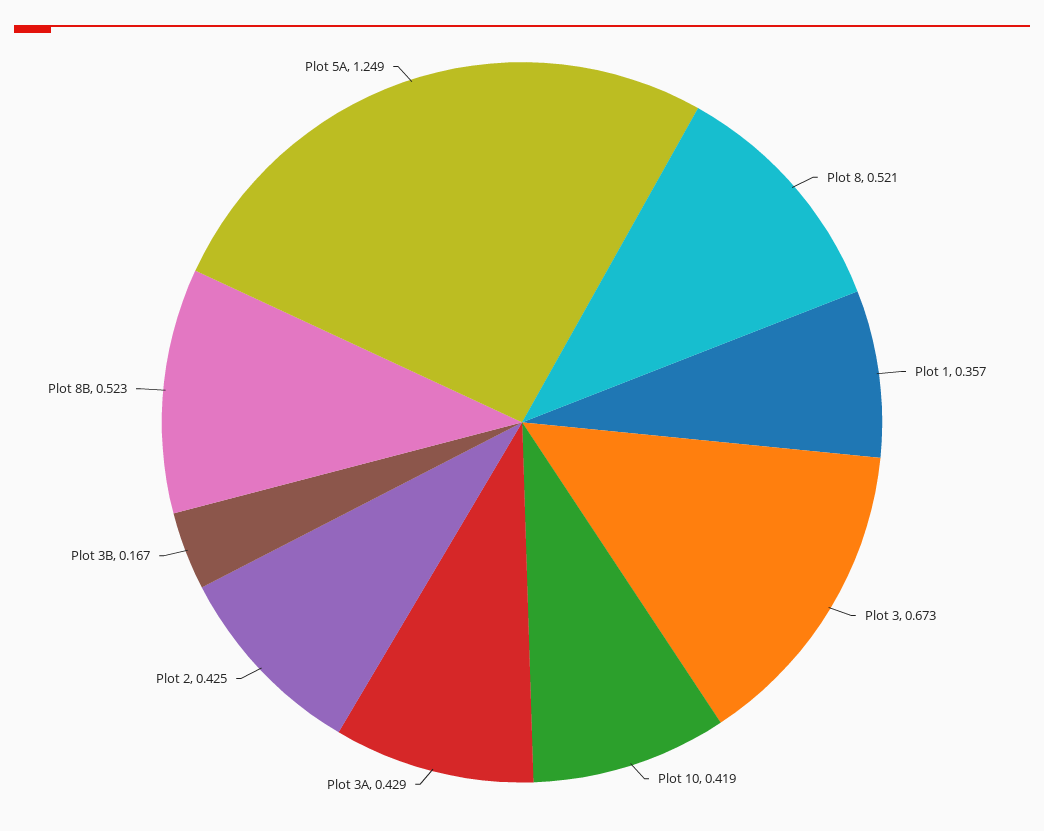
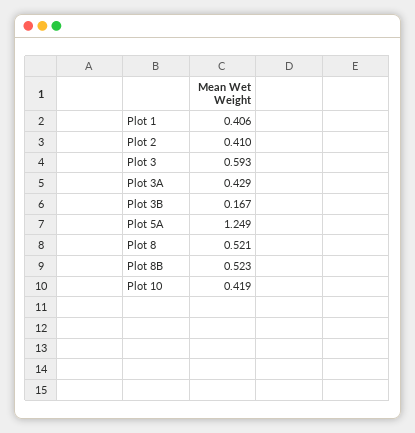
Plot 1: 0.357 -> 0.406
Plot 3: 0.673 -> 0.593
Plot 2: 0.425 -> 0.41

